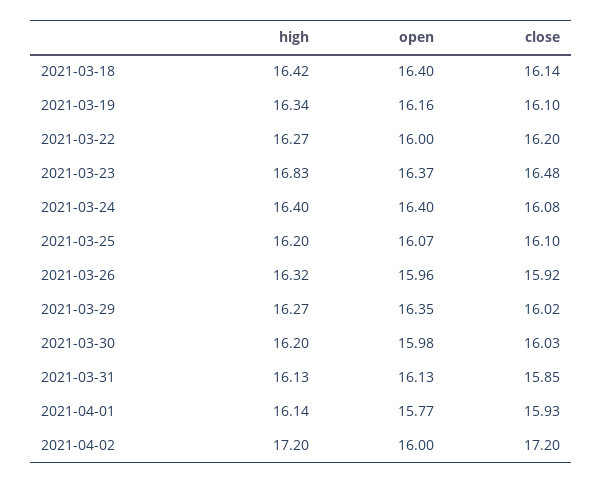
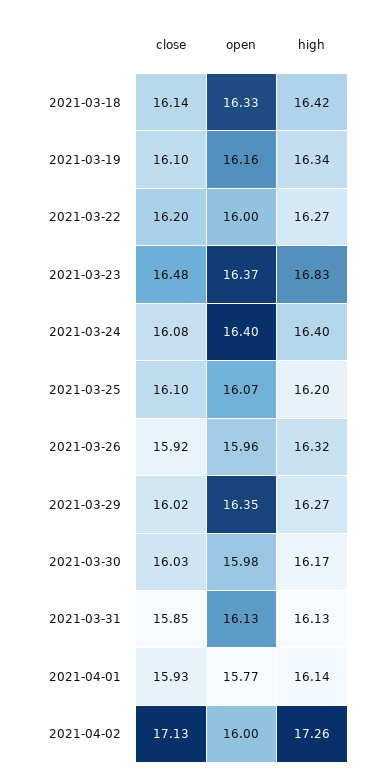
open, 2021-03-18: 16.4 -> 16.33
high, 2021-03-30: 16.2 -> 16.17
high, 2021-04-02: 17.2 -> 17.26
close, 2021-04-02: 17.2 -> 17.13

